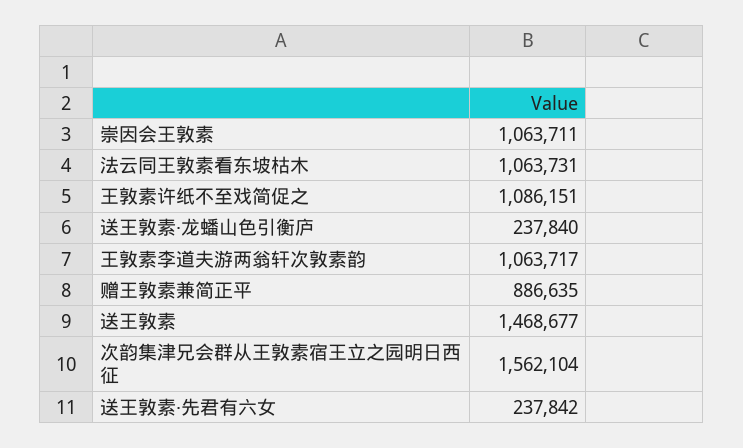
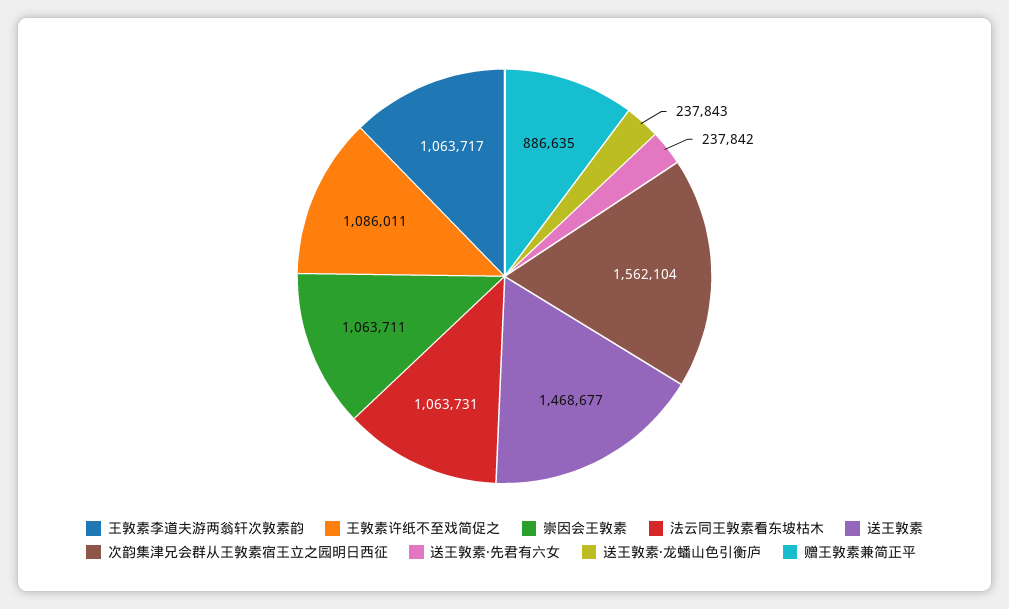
王敦素许纸不至戏简促之: 1086151 -> 1086011
送王敦素·龙蟠山色引衡庐: 237840 -> 237843

